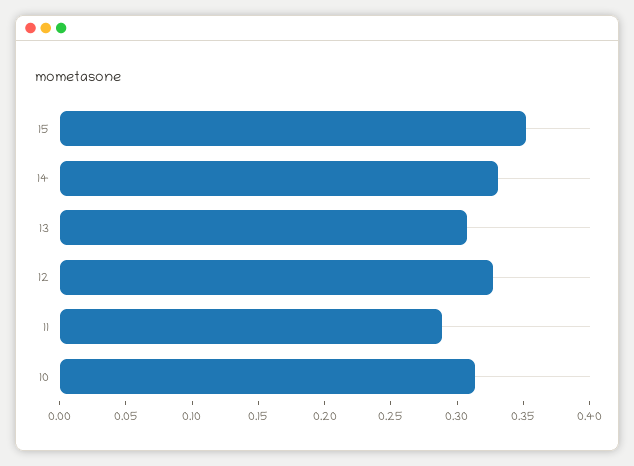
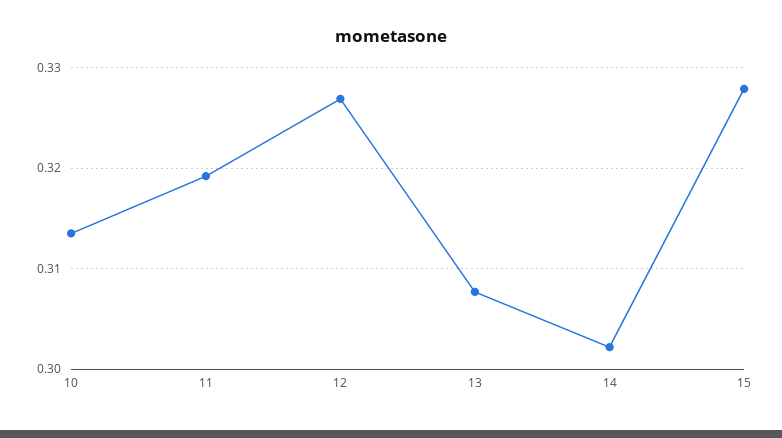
15: 0.35 -> 0.328
14: 0.33 -> 0.302
11: 0.29 -> 0.319

